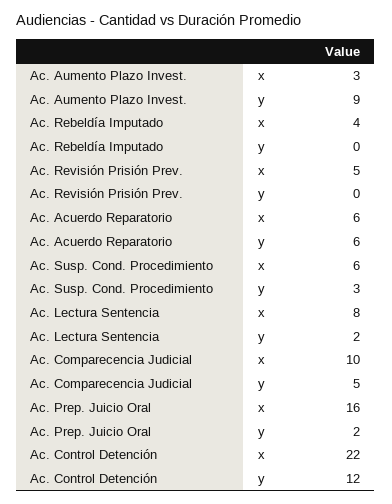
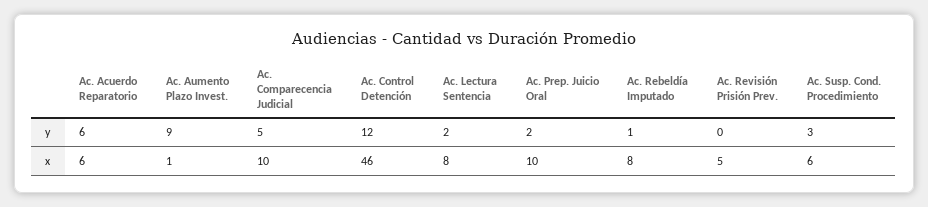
Ac. Aumento Plazo Invest., x: 3 -> 1
Ac. Rebeldía Imputado, x: 4 -> 8
Ac. Rebeldía Imputado, y: 0 -> 1
Ac. Prep. Juicio Oral, x: 16 -> 10
Ac. Control Detención, x: 22 -> 46

